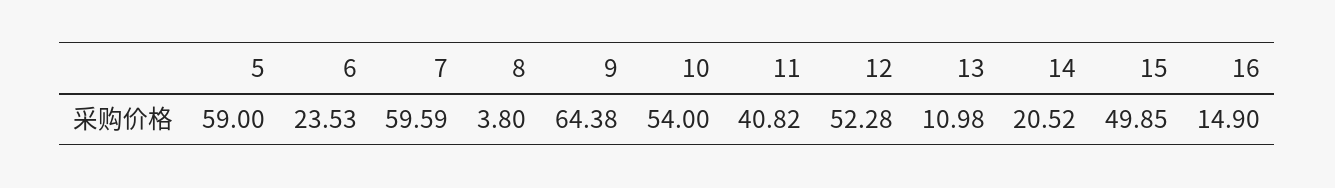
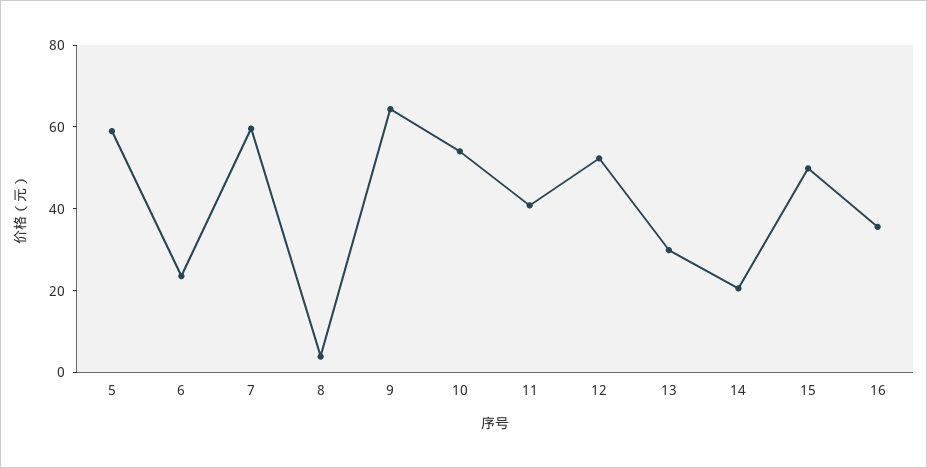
13: 10.98 -> 30
16: 14.9 -> 35

